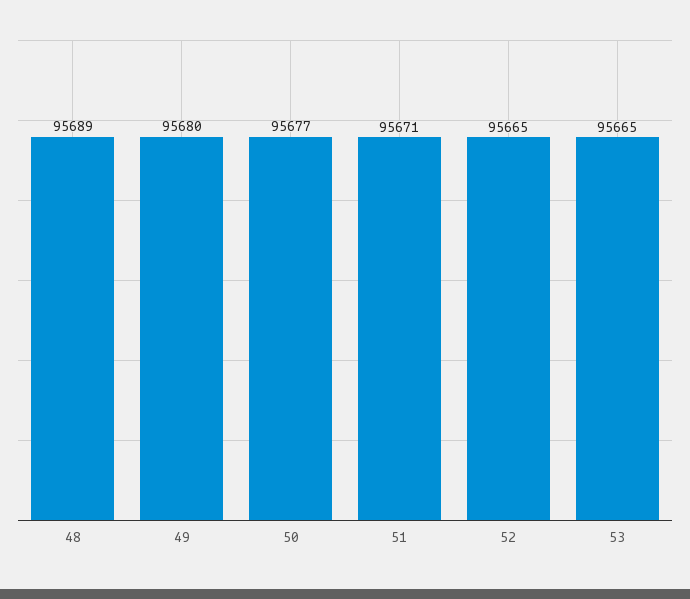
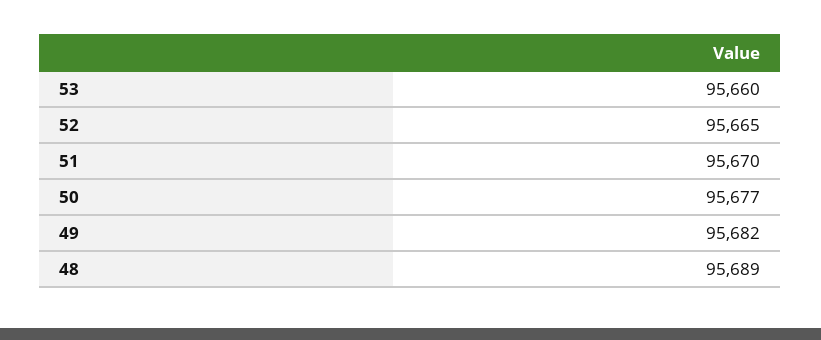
49: 95680 -> 95682
51: 95671 -> 95670
53: 95665 -> 95660

